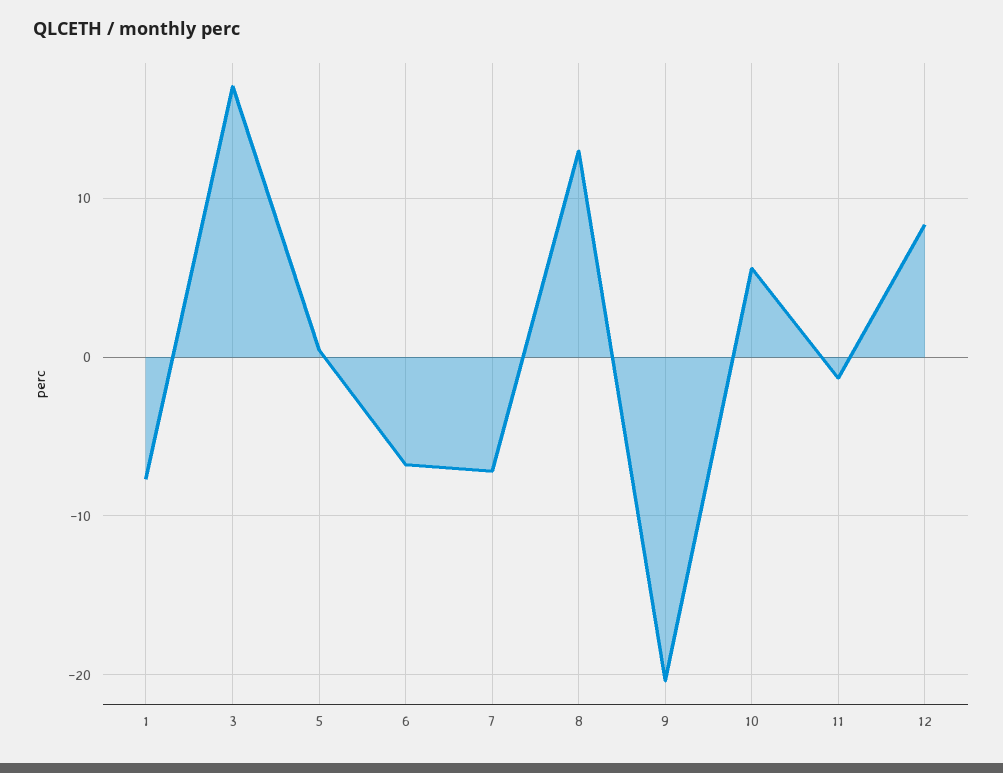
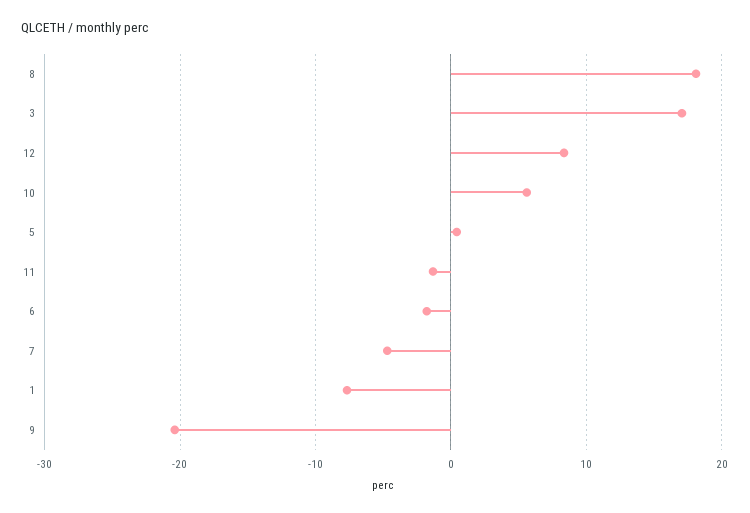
6: -7 -> -2
7: -7 -> -5
8: 13 -> 18

